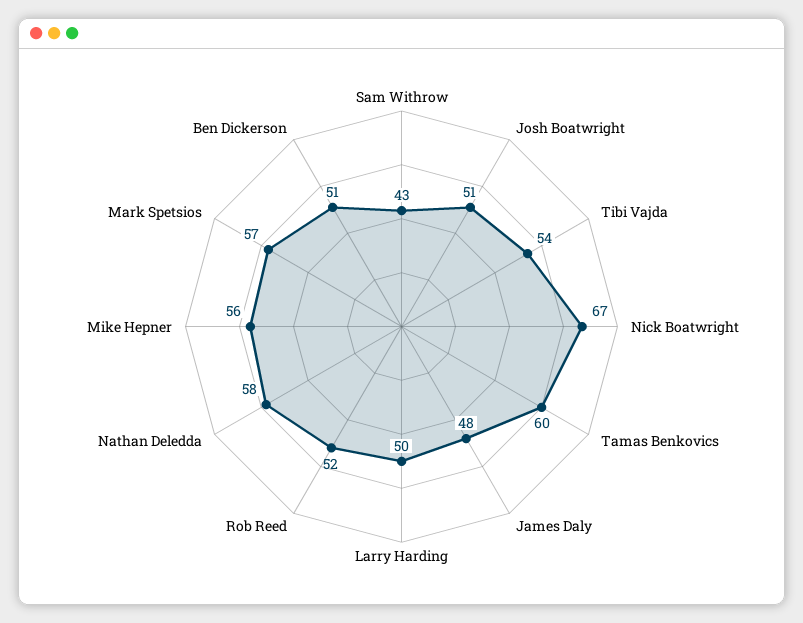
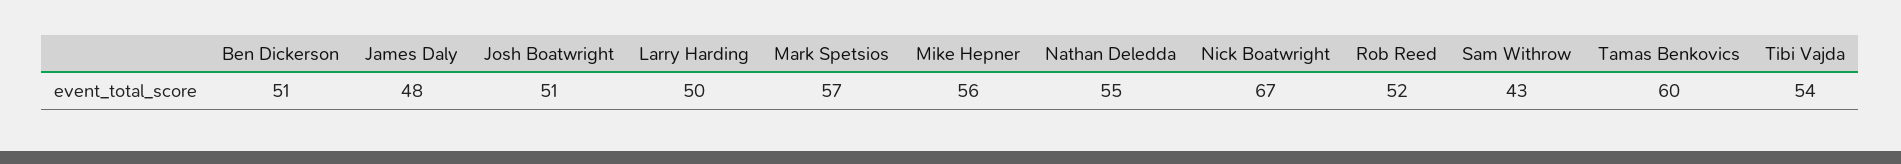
Nathan Deledda: 58 -> 55

